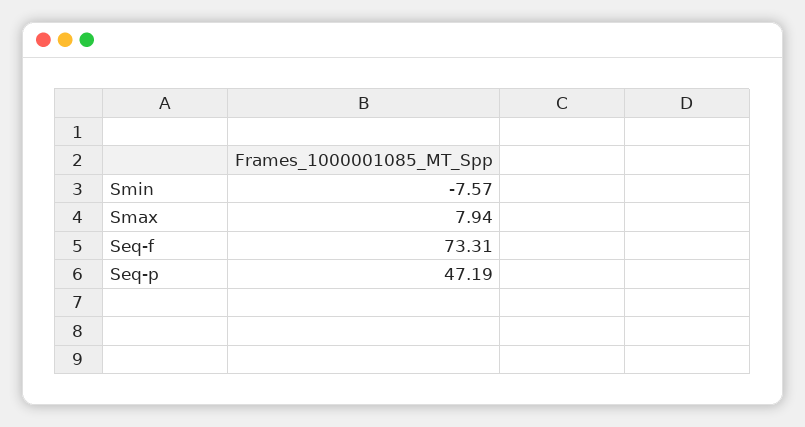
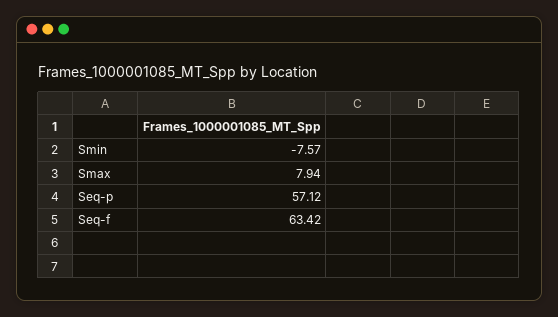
Seq-f: 73.31 -> 63.42
Seq-p: 47.19 -> 57.12

